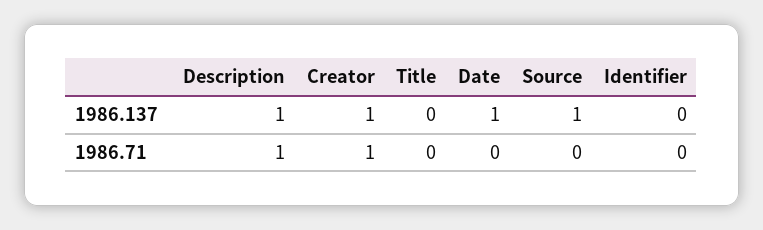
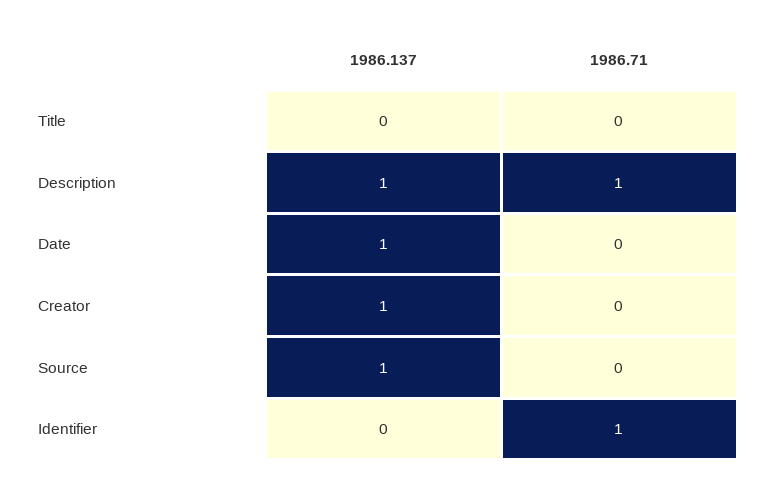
Creator, 1986.71: 1 -> 0
Identifier, 1986.71: 0 -> 1

